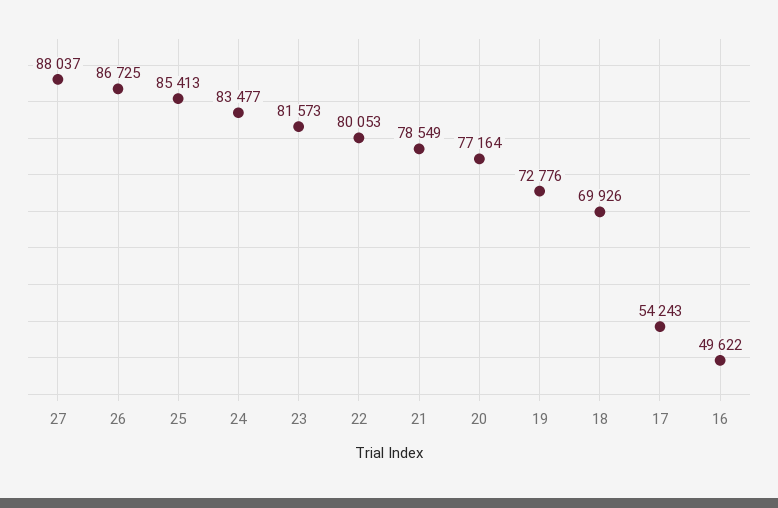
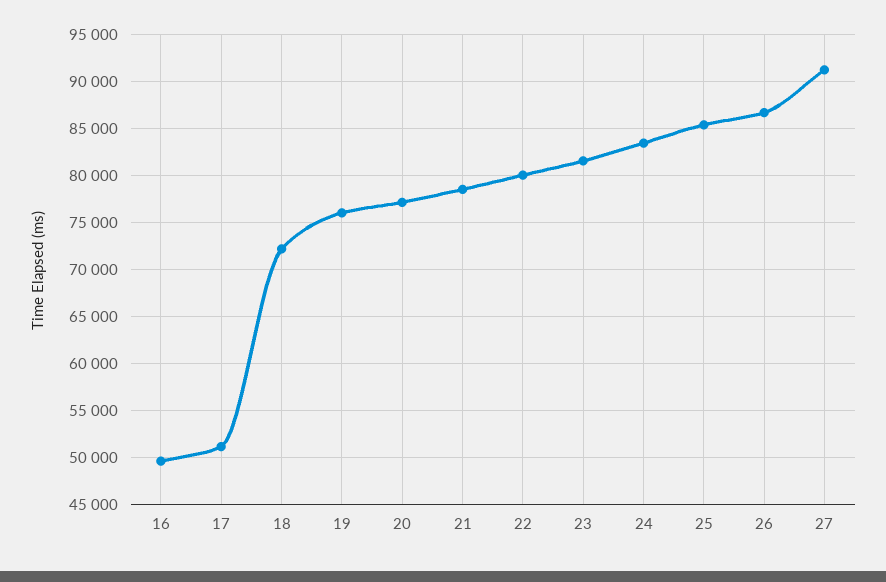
27: 88037 -> 91000
19: 72776 -> 76000
18: 69926 -> 72000
17: 54243 -> 51000

